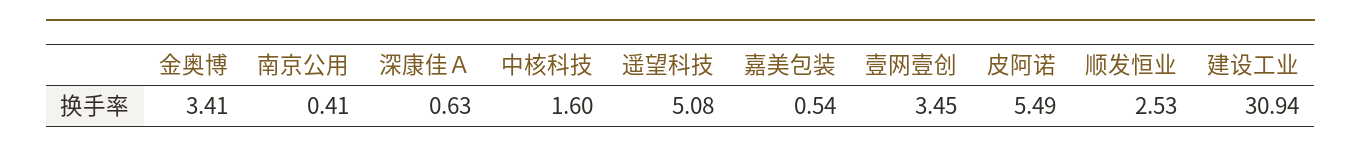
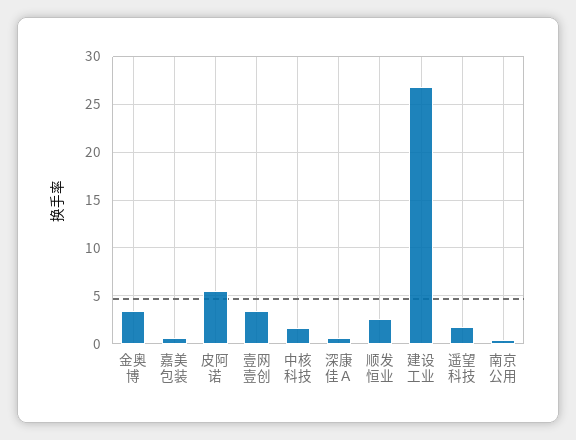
遥望科技: 5.08 -> 2
建设工业: 30.94 -> 27

